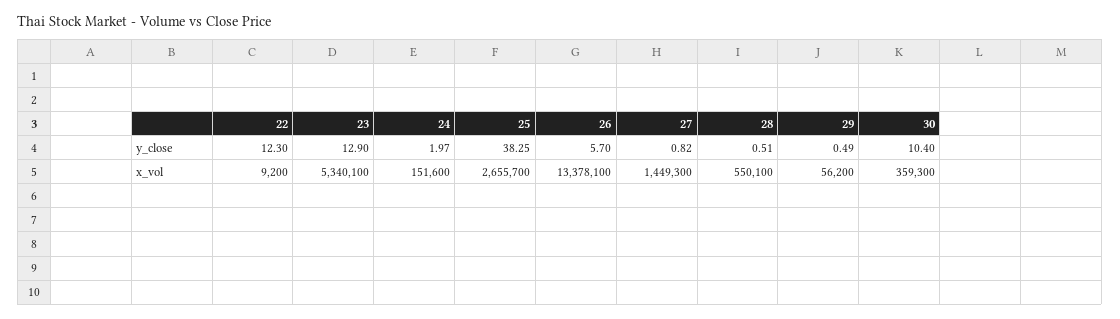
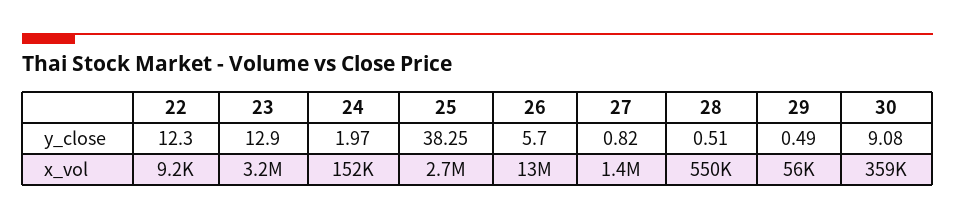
30, y_close: 10.4 -> 9.08
23, x_vol: 5340100 -> 3200000

